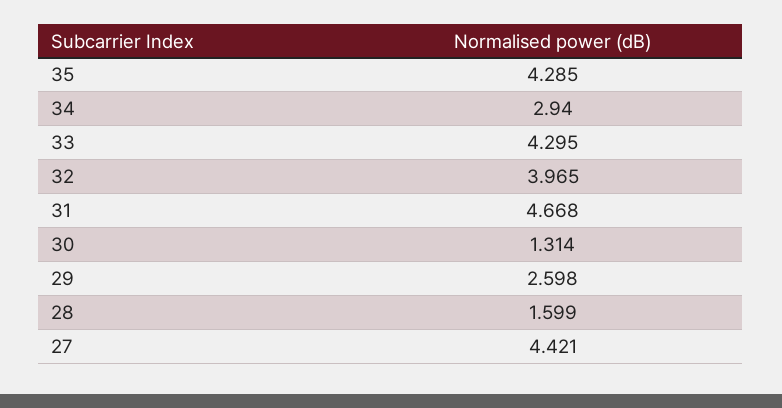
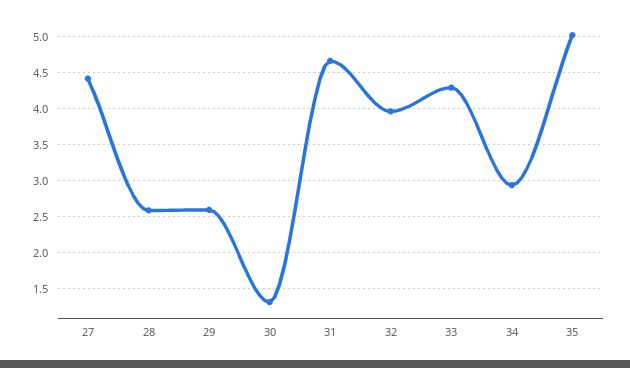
35: 4.285 -> 5
28: 1.599 -> 2.6

